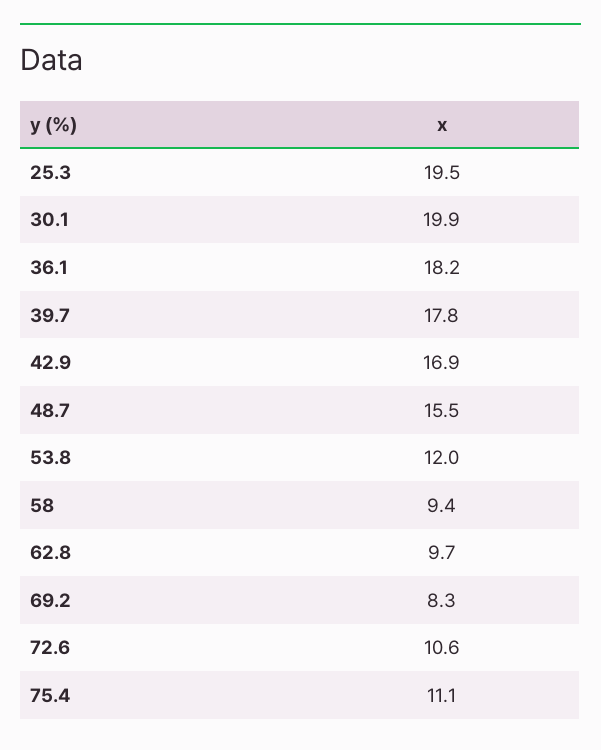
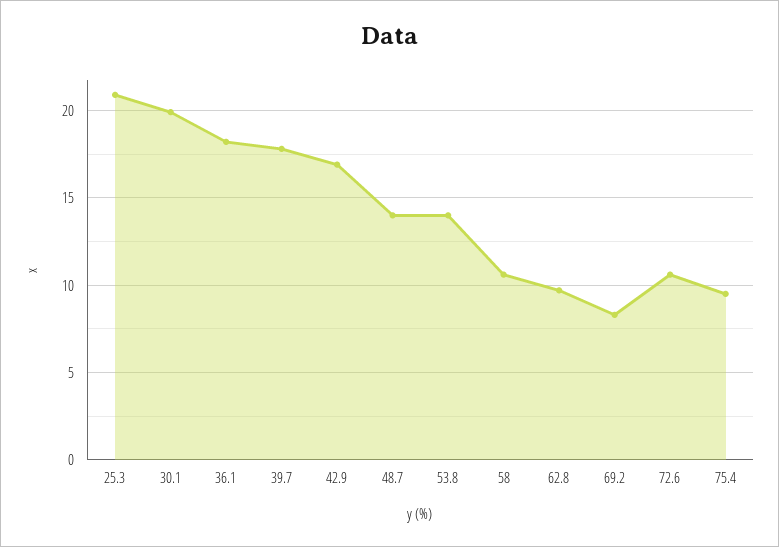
25.3: 19.5 -> 21
48.7: 15.5 -> 14
53.8: 12 -> 14
58: 9.4 -> 10.5
75.4: 11.1 -> 9.5

